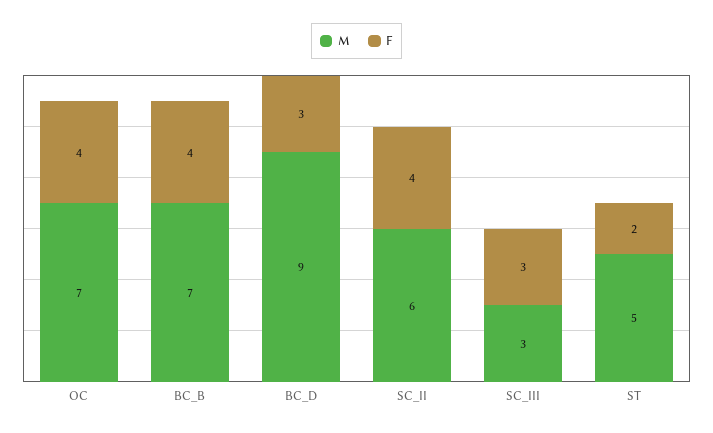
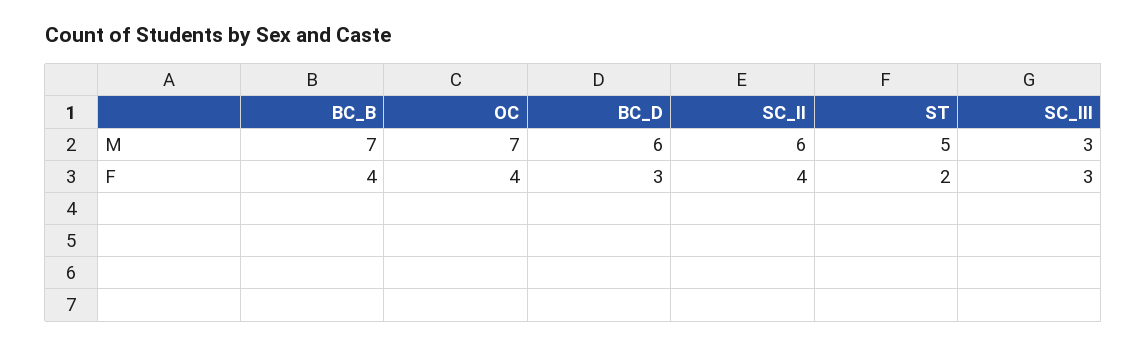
M, BC_D: 9 -> 6

